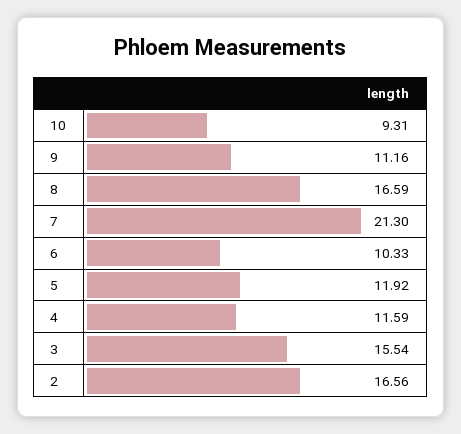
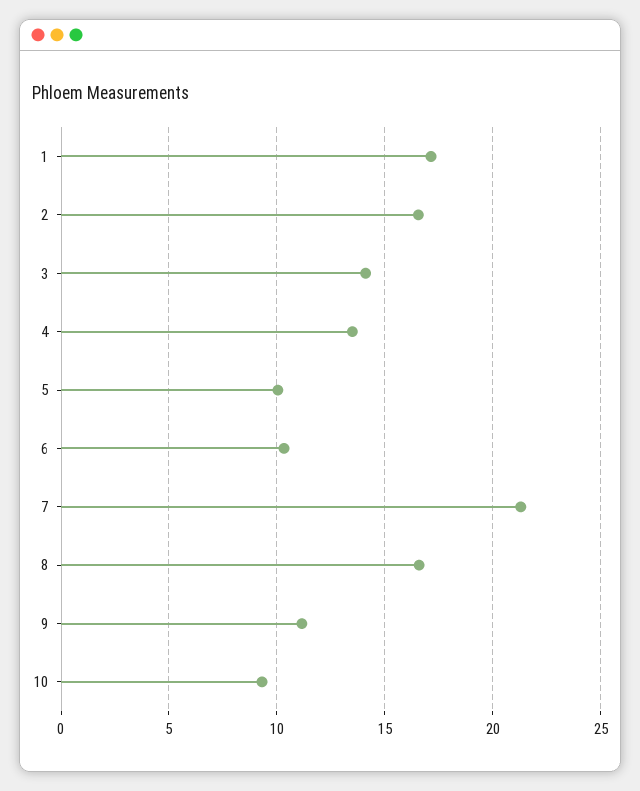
5: 11.92 -> 10
4: 11.59 -> 13.5
3: 15.54 -> 14
1: none -> 17

